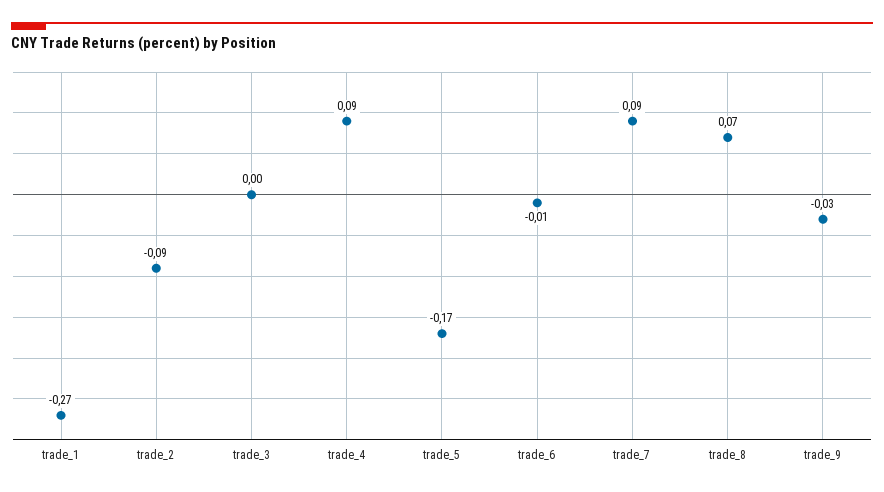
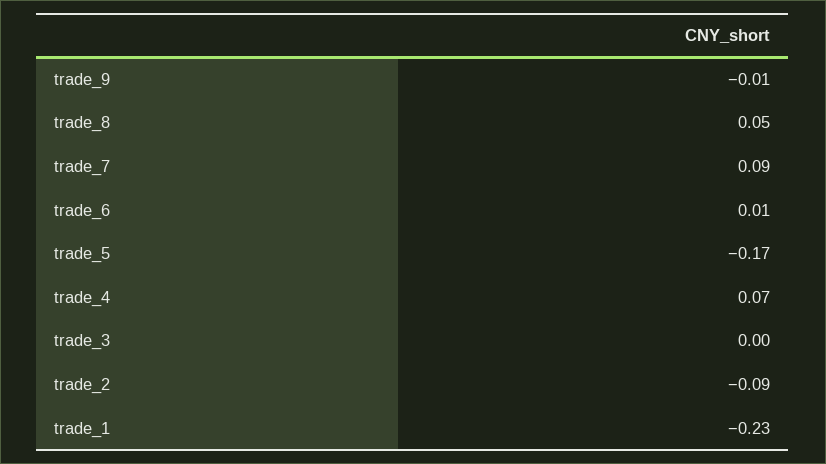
trade_1: -0.27 -> -0.23
trade_4: 0.09 -> 0.07
trade_6: -0.01 -> 0.01
trade_8: 0.07 -> 0.05
trade_9: -0.03 -> -0.01

